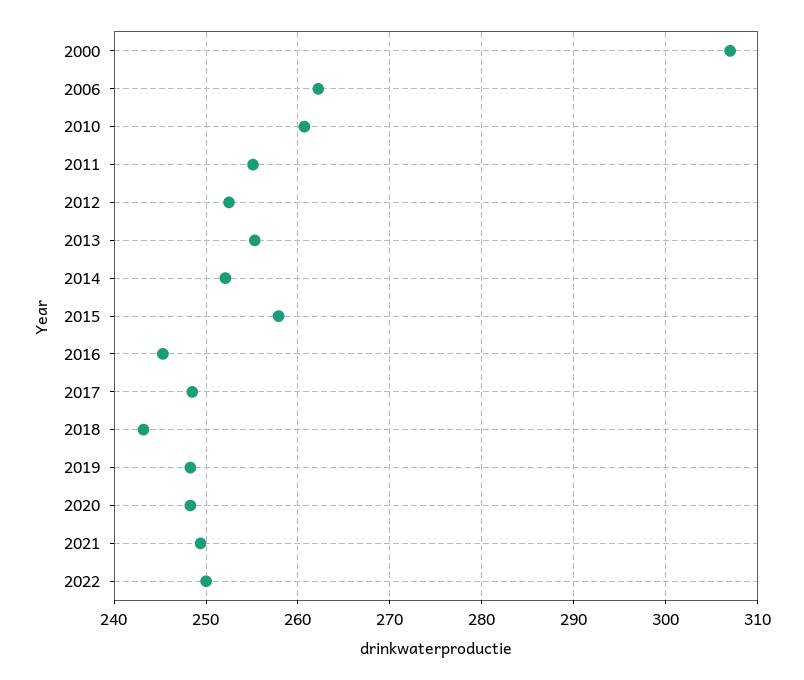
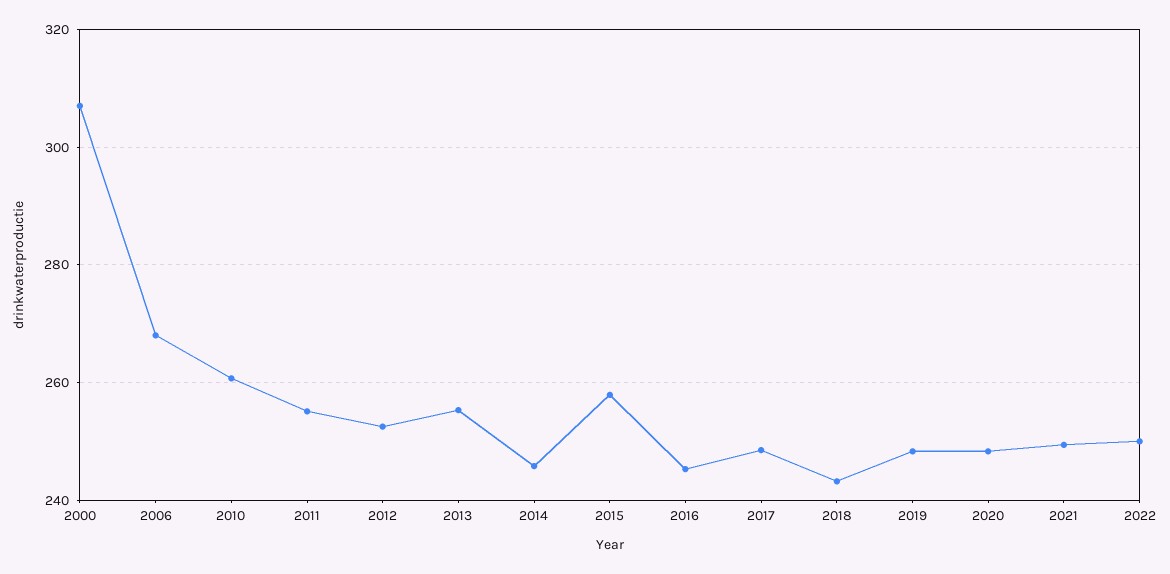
2006: 262 -> 268
2014: 252 -> 246

